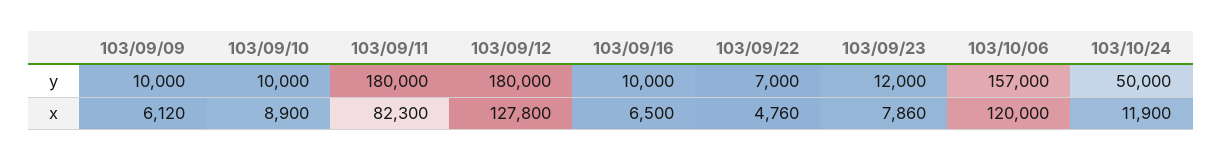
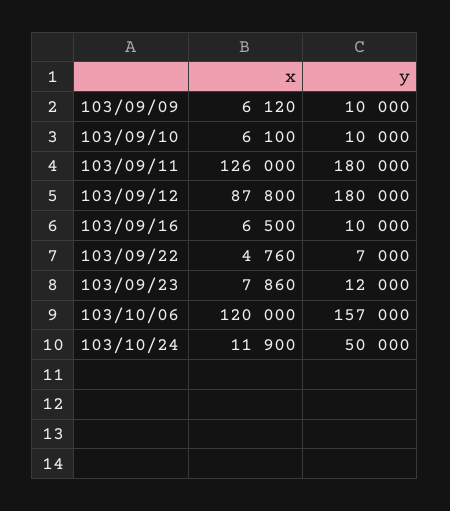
103/09/10, x: 8900 -> 6100
103/09/11, x: 82300 -> 126000
103/09/12, x: 127800 -> 87800

